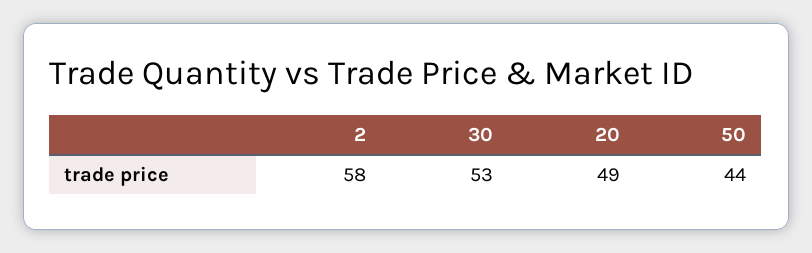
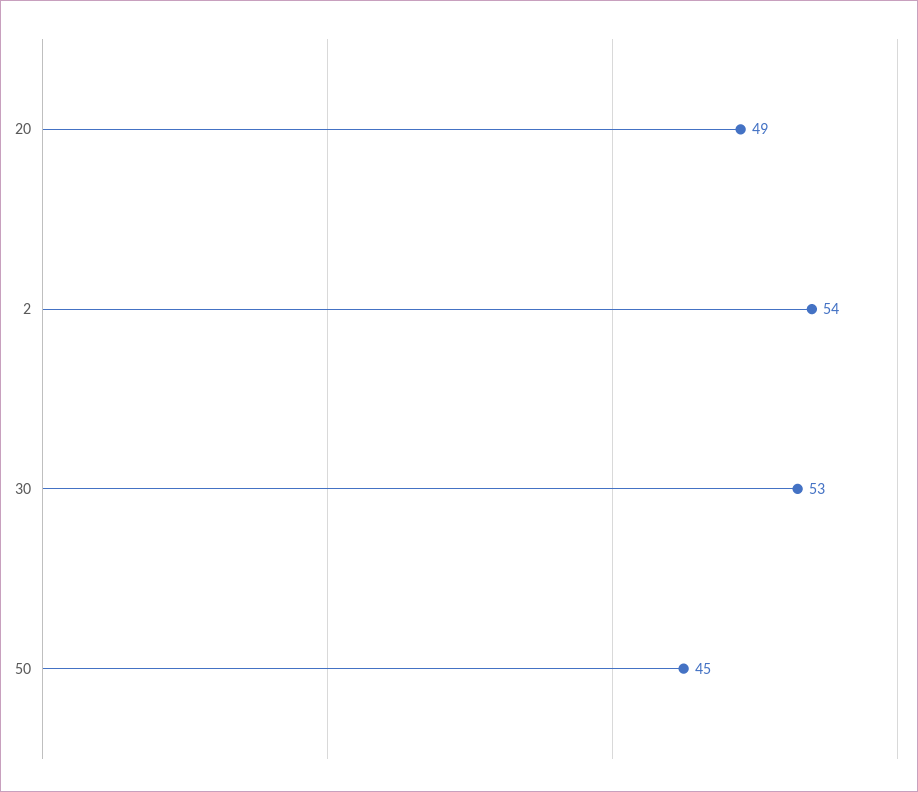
2: 58 -> 54
50: 44 -> 45

